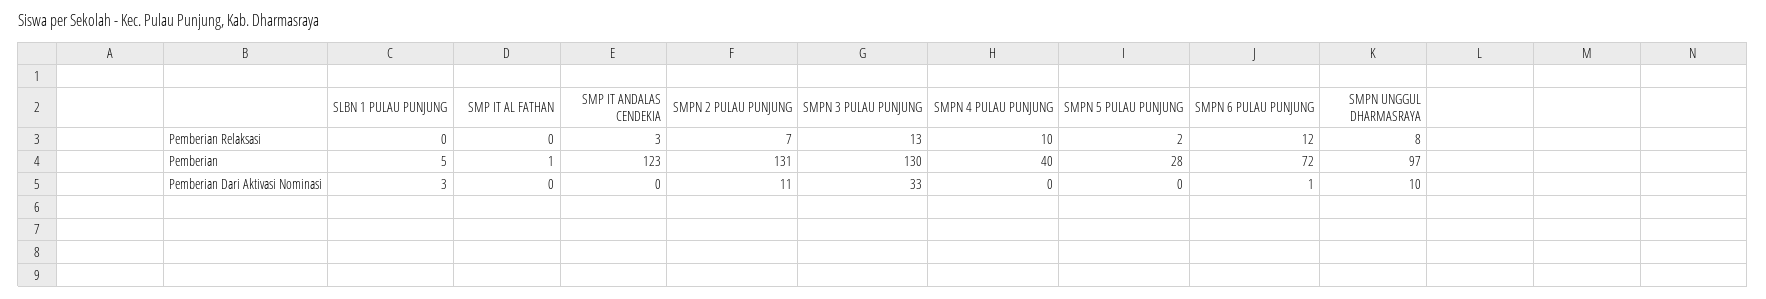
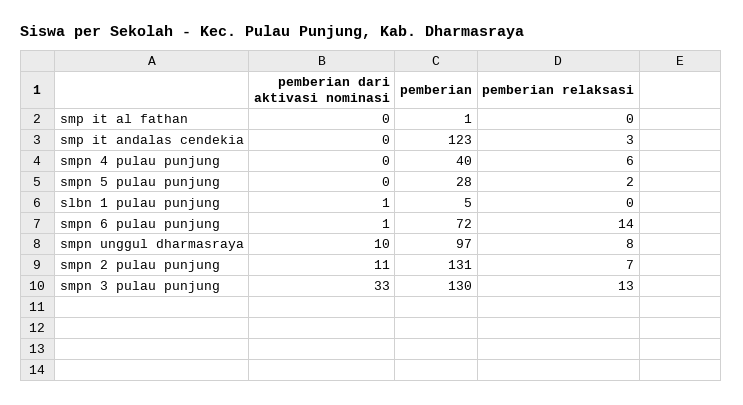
SMPN 4 PULAU PUNJUNG, Pemberian Relaksasi: 10 -> 6
SMPN 6 PULAU PUNJUNG, Pemberian Relaksasi: 12 -> 14
SLBN 1 PULAU PUNJUNG, Pemberian Dari Aktivasi Nominasi: 3 -> 1

